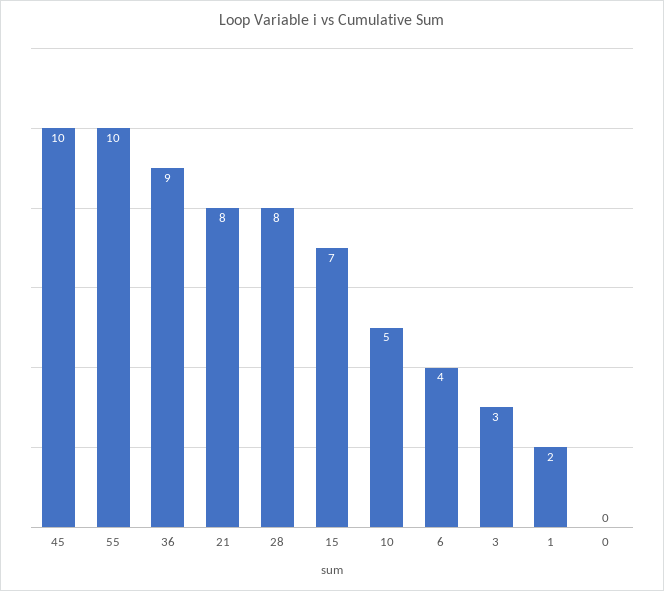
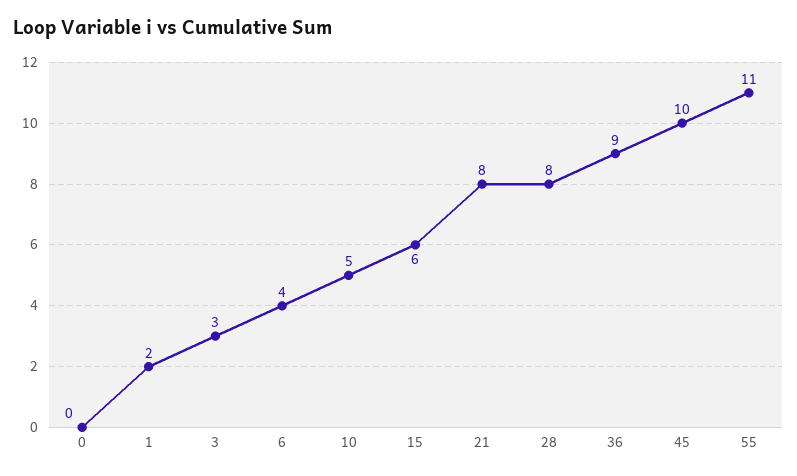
55: 10 -> 11
15: 7 -> 6

